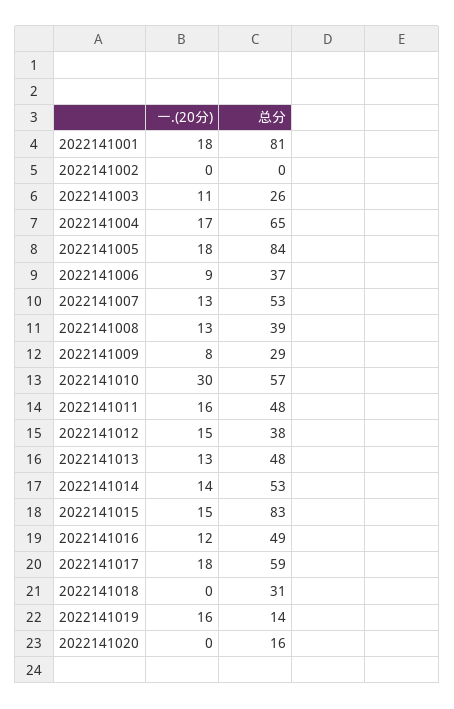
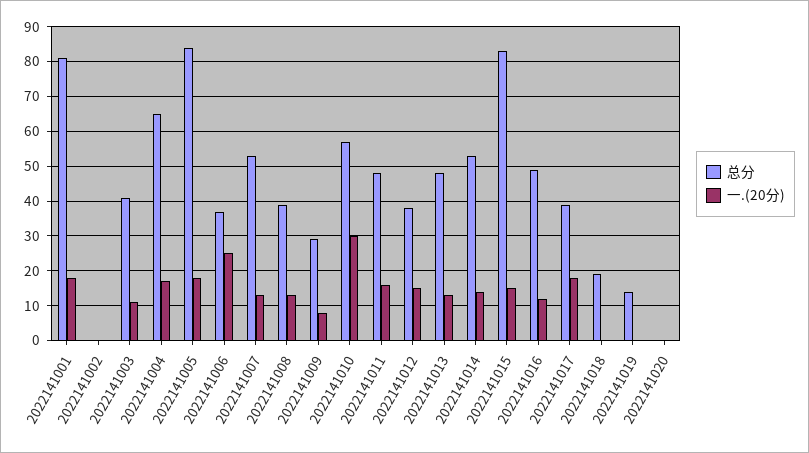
总分, 2022141003: 26 -> 40
一.(20分), 2022141006: 9 -> 25
总分, 2022141017: 59 -> 40
总分, 2022141018: 31 -> 20
一.(20分), 2022141019: 16 -> 0
总分, 2022141020: 16 -> 0

